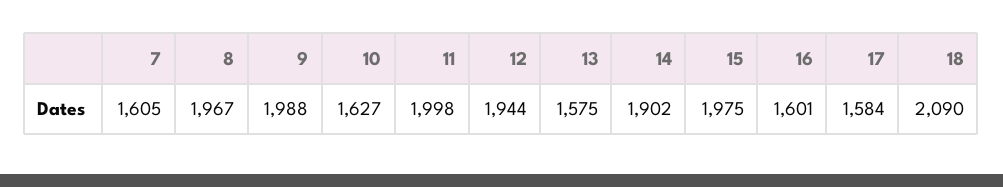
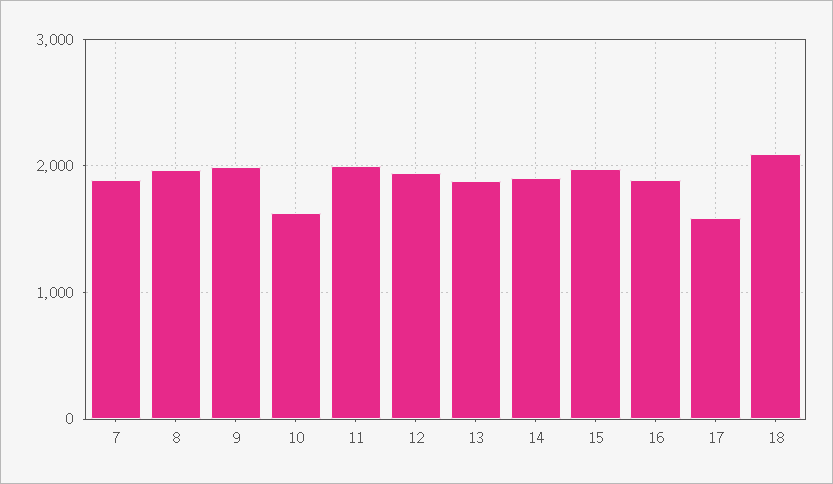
7: 1605 -> 1900
13: 1575 -> 1900
16: 1601 -> 1900

